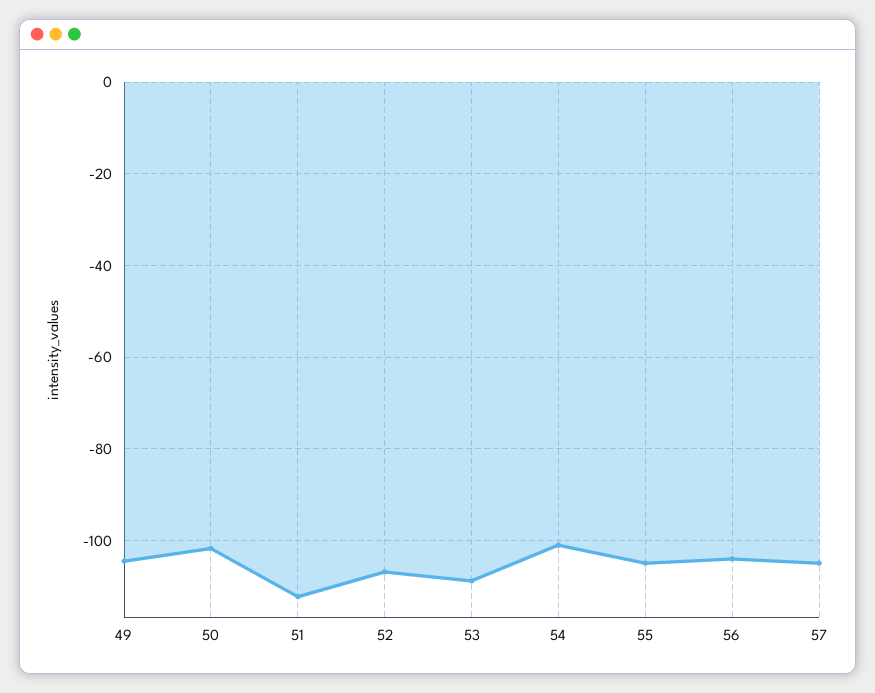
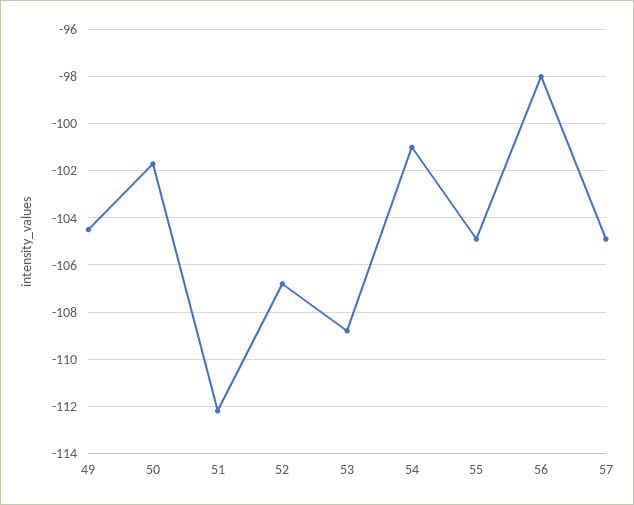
56: -104 -> -98

